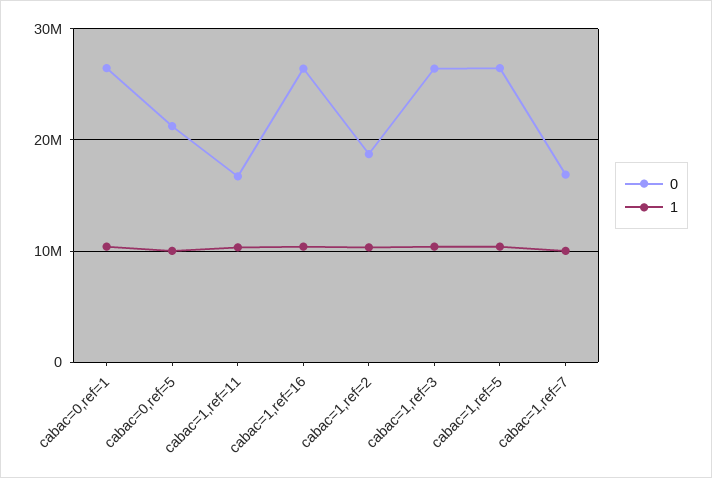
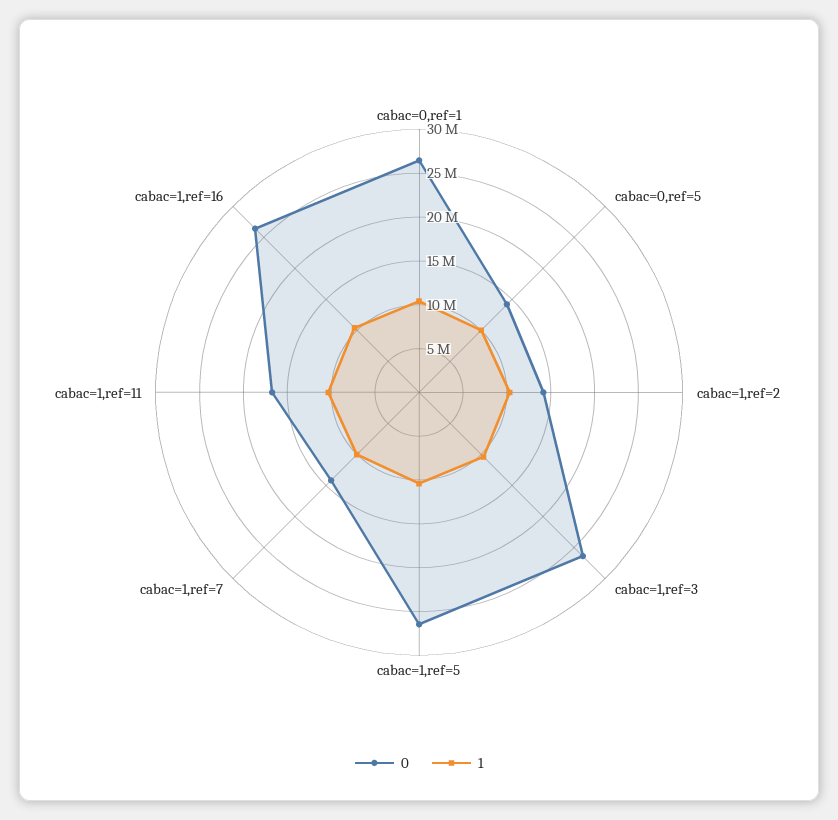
0, cabac=0,ref=5: 21000000 -> 14000000
0, cabac=1,ref=2: 19000000 -> 14000000
0, cabac=1,ref=7: 17000000 -> 14000000

